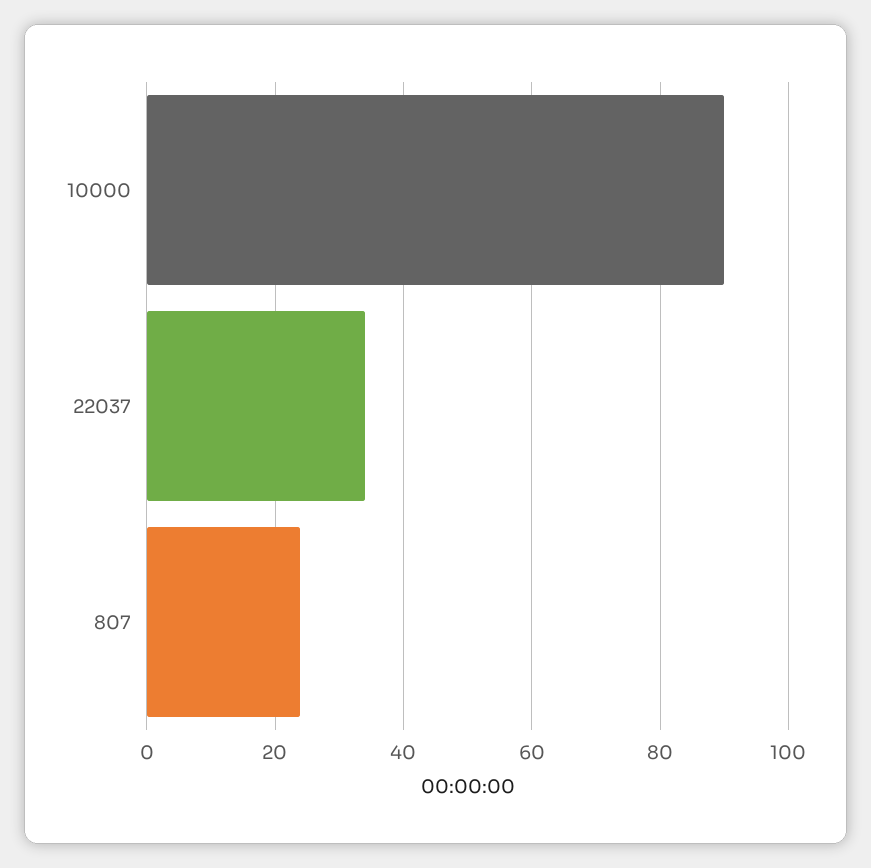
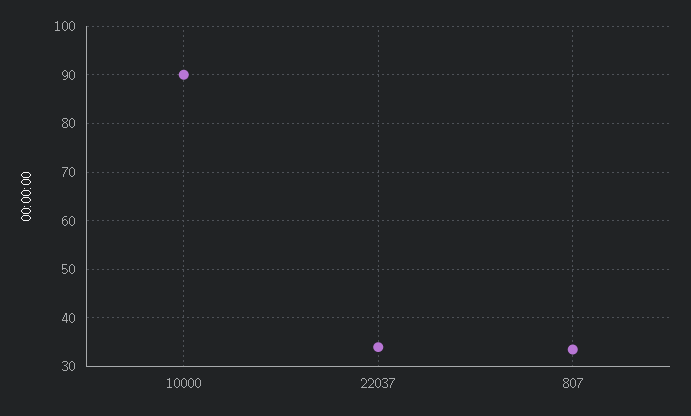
807: 24 -> 34

